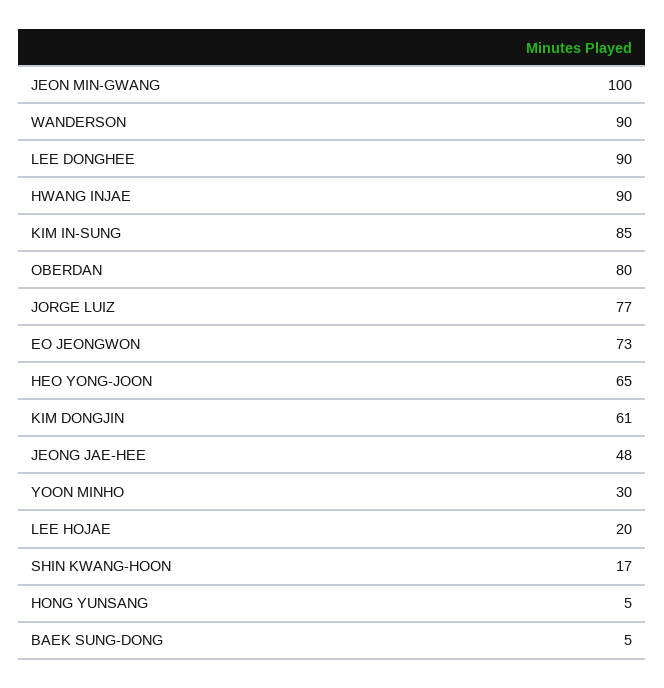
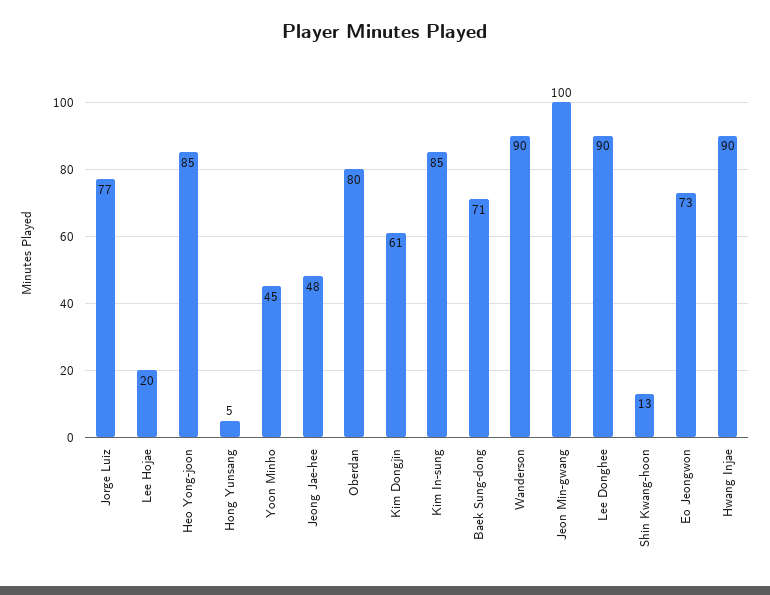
HEO YONG-JOON: 65 -> 85
YOON MINHO: 30 -> 45
SHIN KWANG-HOON: 17 -> 13
BAEK SUNG-DONG: 5 -> 71

